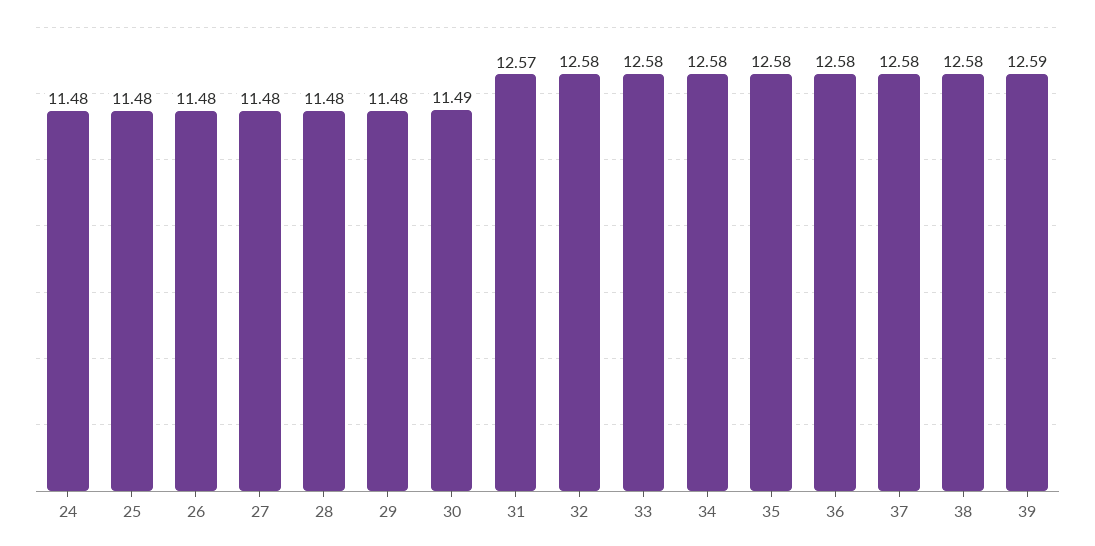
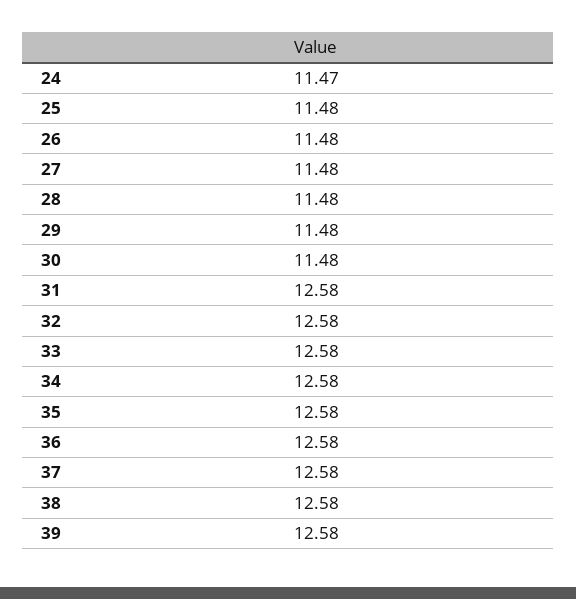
24: 11.48 -> 11.47
30: 11.49 -> 11.48
31: 12.57 -> 12.58
39: 12.59 -> 12.58

